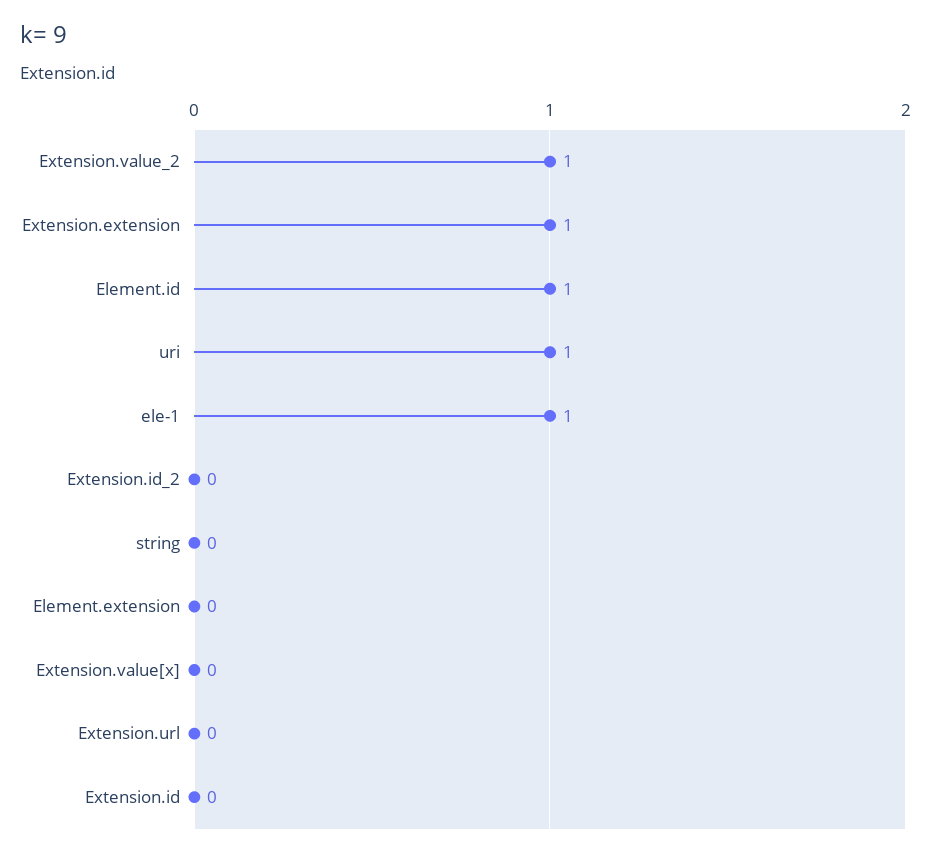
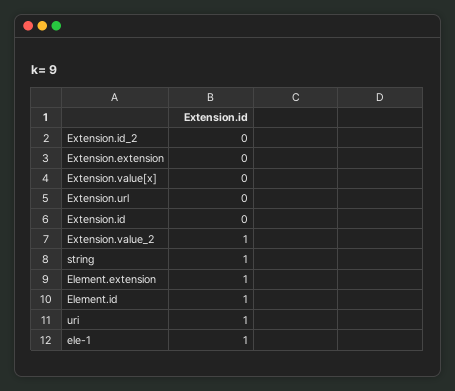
Extension.extension: 1 -> 0
string: 0 -> 1
Element.extension: 0 -> 1

